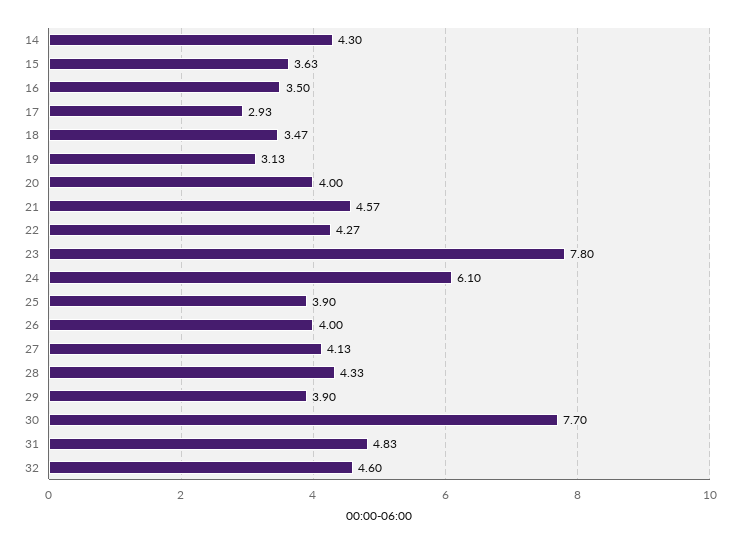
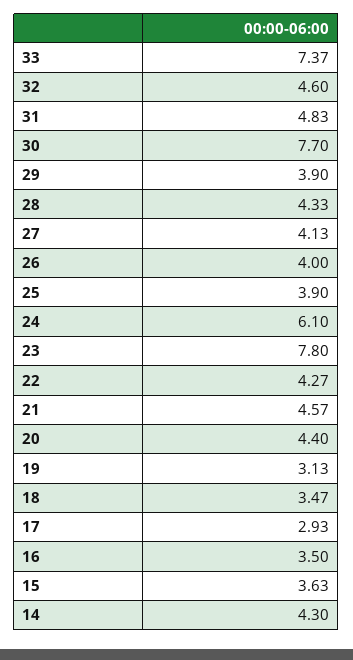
20: 4 -> 4.4
33: none -> 7.37

